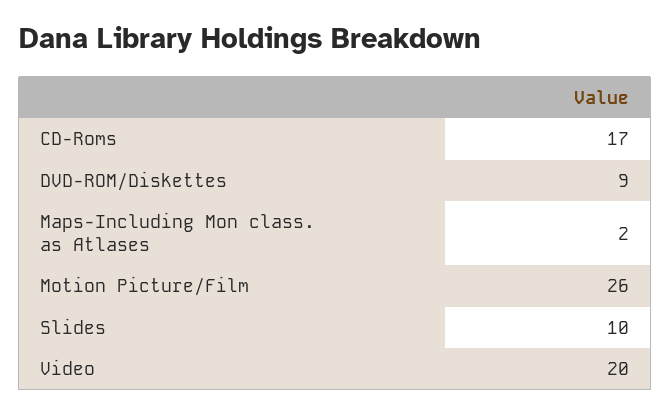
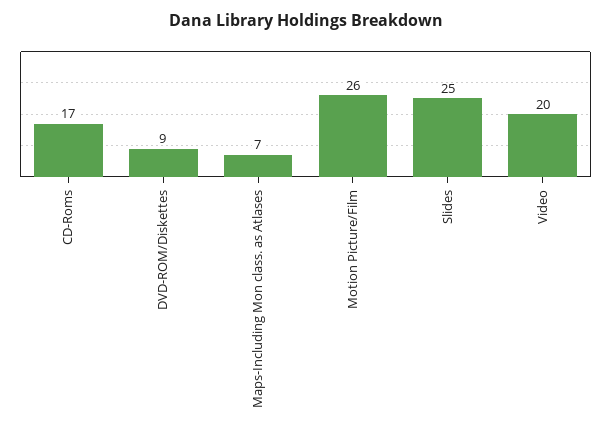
Maps-Including Mon class. as Atlases: 2 -> 7
Slides: 10 -> 25

